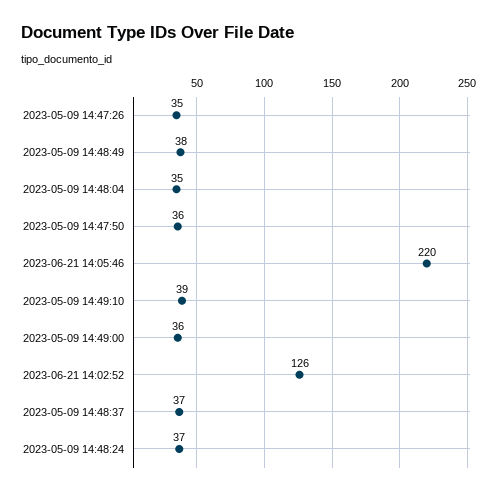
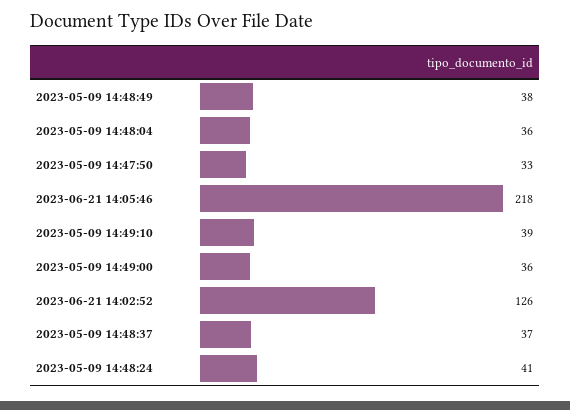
2023-05-09 14:47:26: 35 -> none
2023-05-09 14:48:04: 35 -> 36
2023-05-09 14:47:50: 36 -> 33
2023-06-21 14:05:46: 220 -> 218
2023-05-09 14:48:24: 37 -> 41

